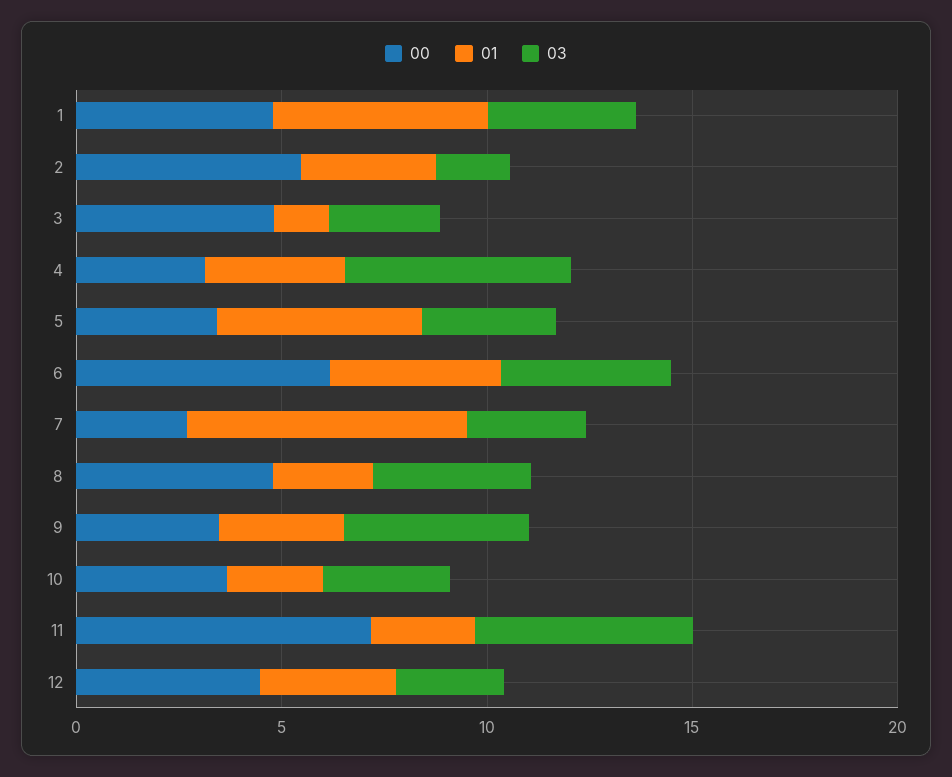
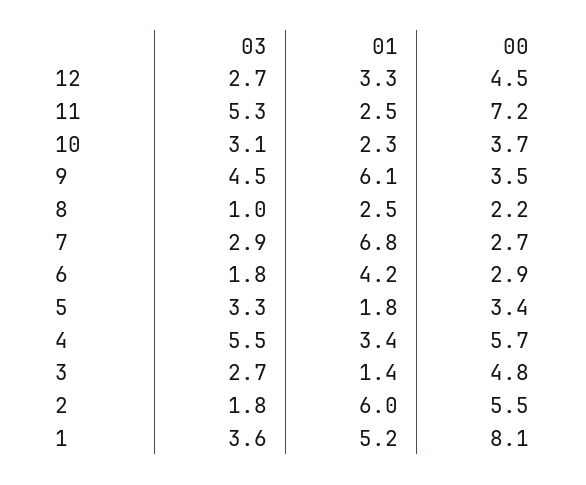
00, 1: 5 -> 8.1
01, 2: 3 -> 6
00, 4: 3 -> 5.7
01, 5: 5 -> 1.8
00, 6: 6 -> 2.9
03, 6: 4 -> 1.8
00, 8: 5 -> 2.2
03, 8: 4 -> 1
01, 9: 3 -> 6.1

